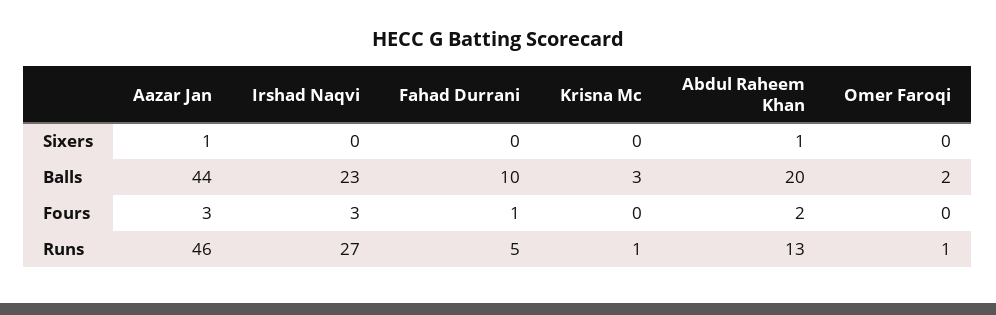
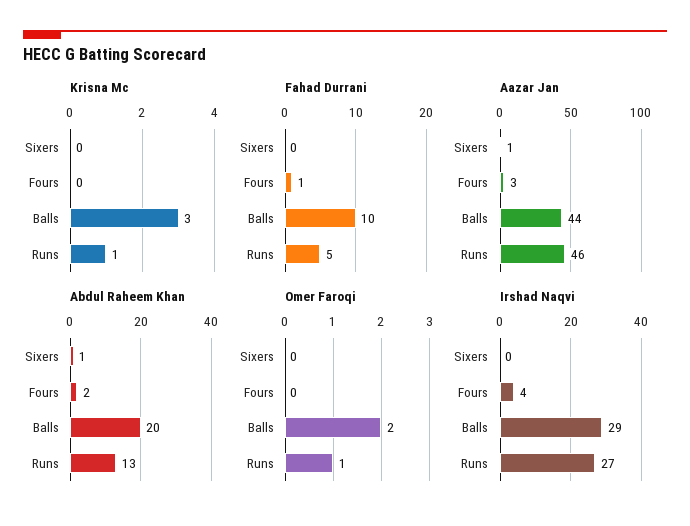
Irshad Naqvi, Balls: 23 -> 29
Irshad Naqvi, Fours: 3 -> 4

